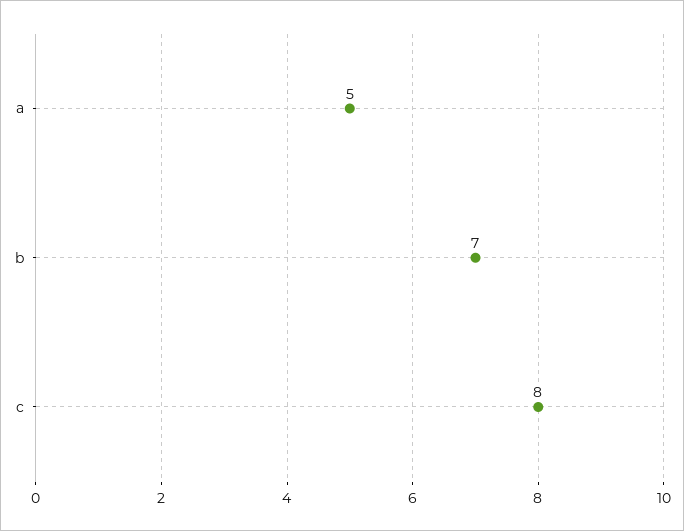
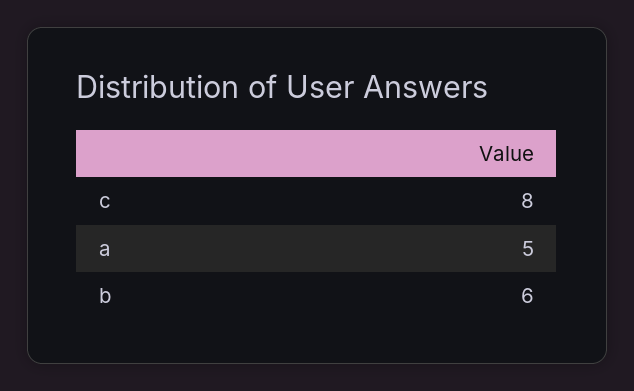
b: 7 -> 6

